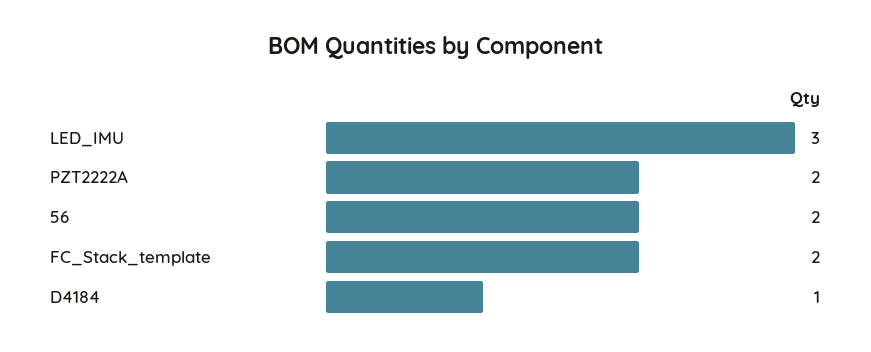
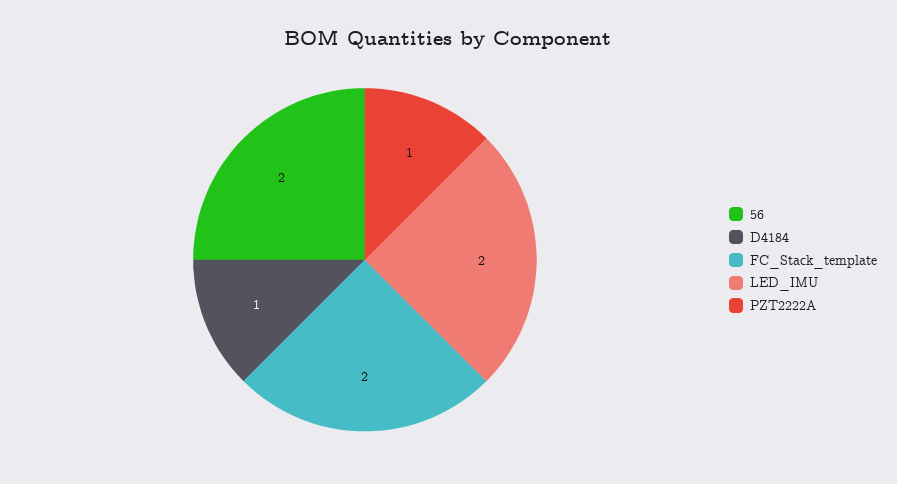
LED_IMU: 3 -> 2
PZT2222A: 2 -> 1

